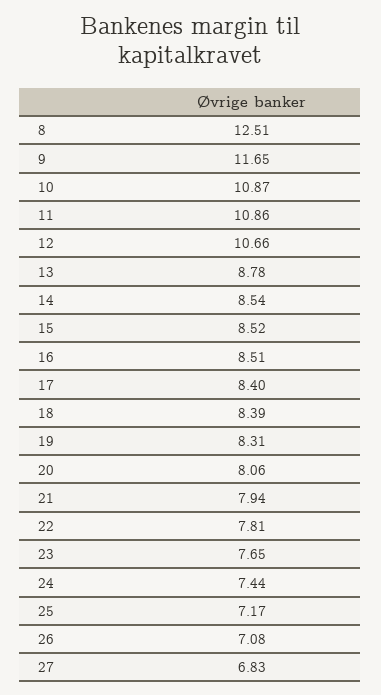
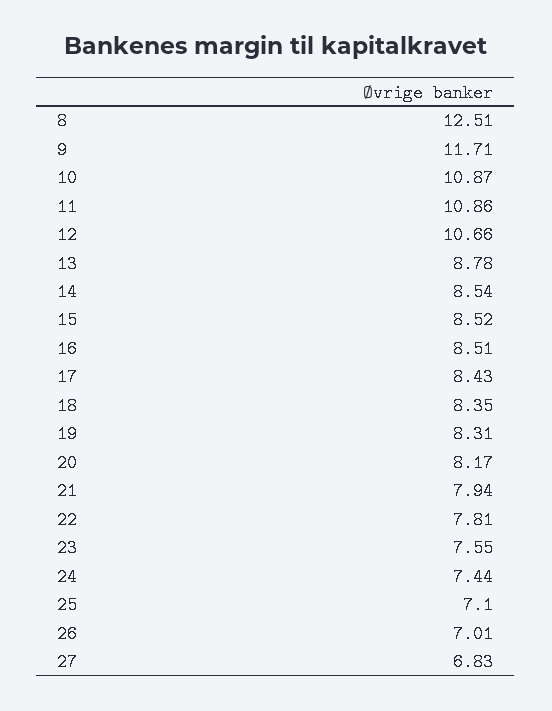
9: 11.65 -> 11.71
17: 8.4 -> 8.43
18: 8.39 -> 8.35
20: 8.06 -> 8.17
23: 7.65 -> 7.55
25: 7.17 -> 7.1
26: 7.08 -> 7.01

